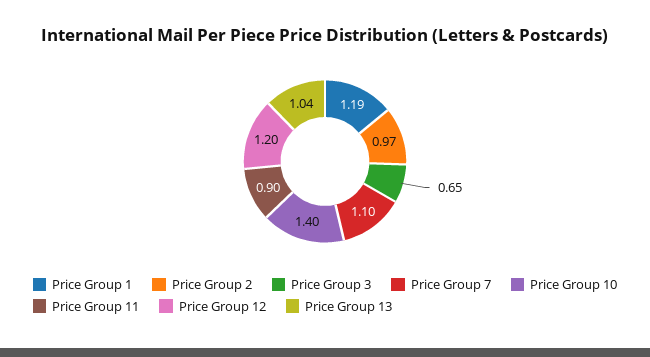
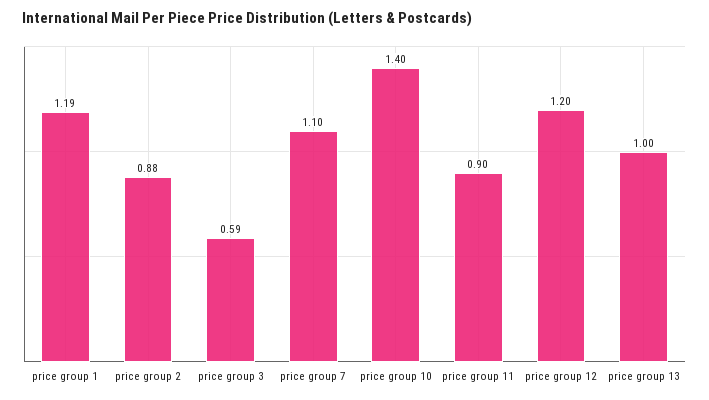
Price Group 2: 0.97 -> 0.88
Price Group 3: 0.65 -> 0.59
Price Group 13: 1.04 -> 1

